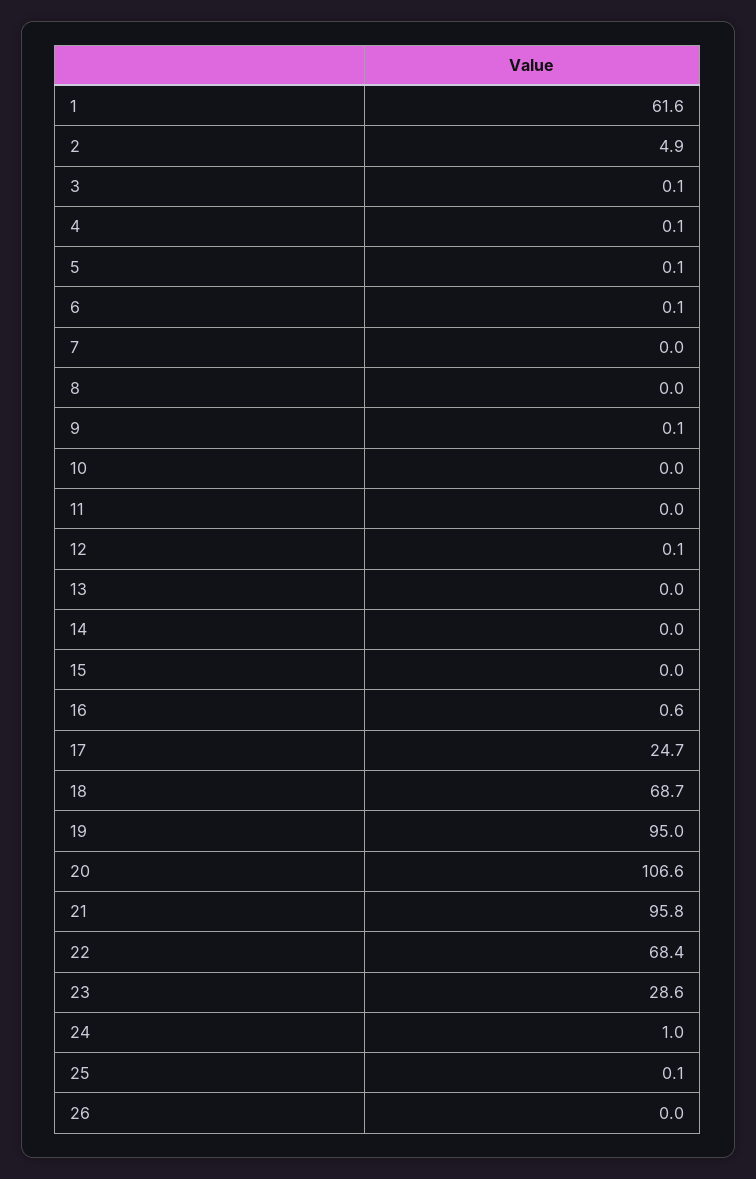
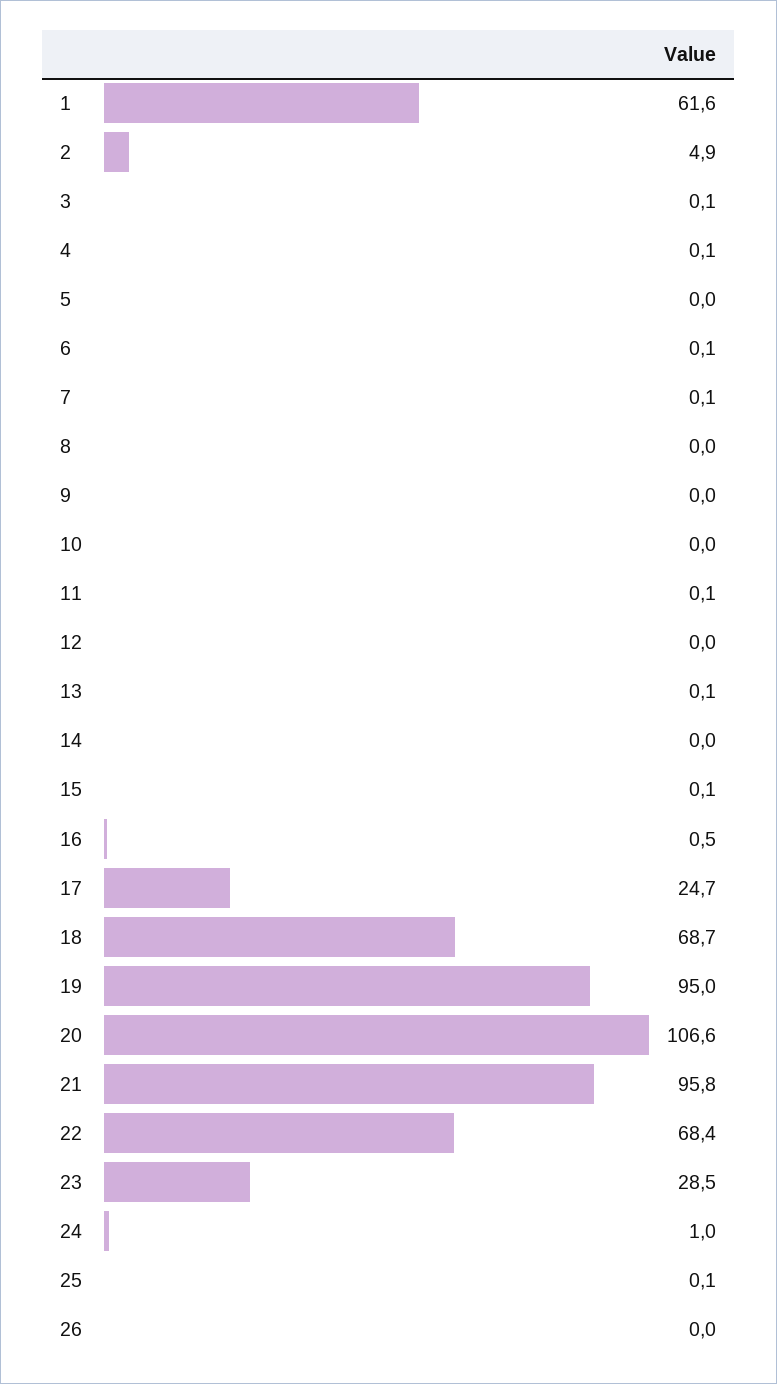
5: 0.1 -> 0
7: 0 -> 0.1
9: 0.1 -> 0
11: 0 -> 0.1
12: 0.1 -> 0
13: 0 -> 0.1
15: 0 -> 0.1
16: 0.6 -> 0.5
23: 28.6 -> 28.5

